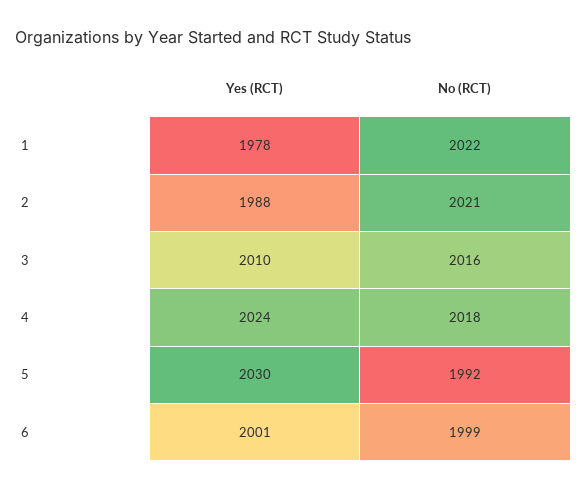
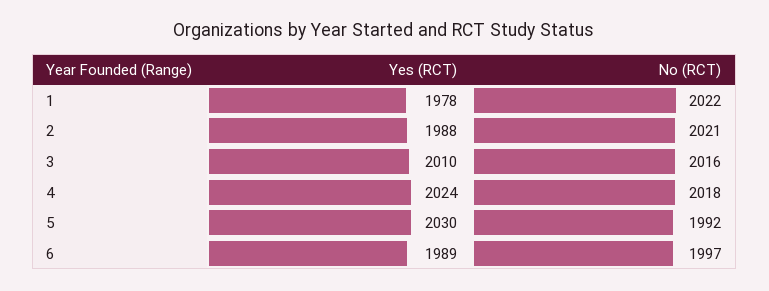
Yes (RCT), 6: 2001 -> 1989
No (RCT), 6: 1999 -> 1997

